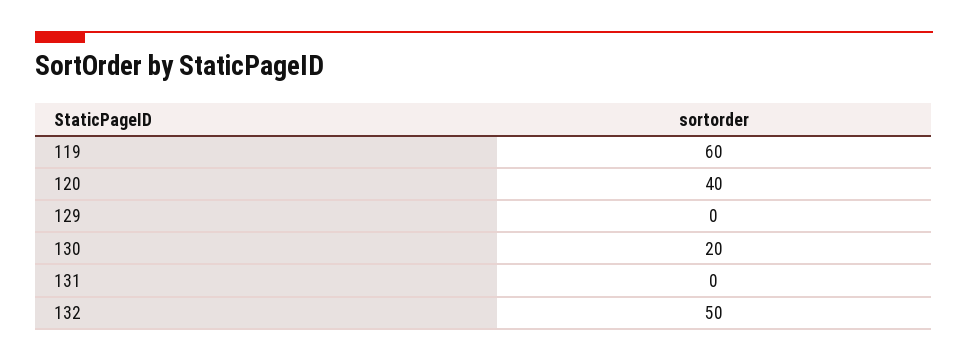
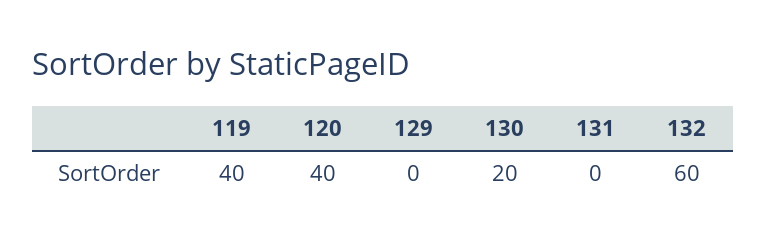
119: 60 -> 40
132: 50 -> 60

